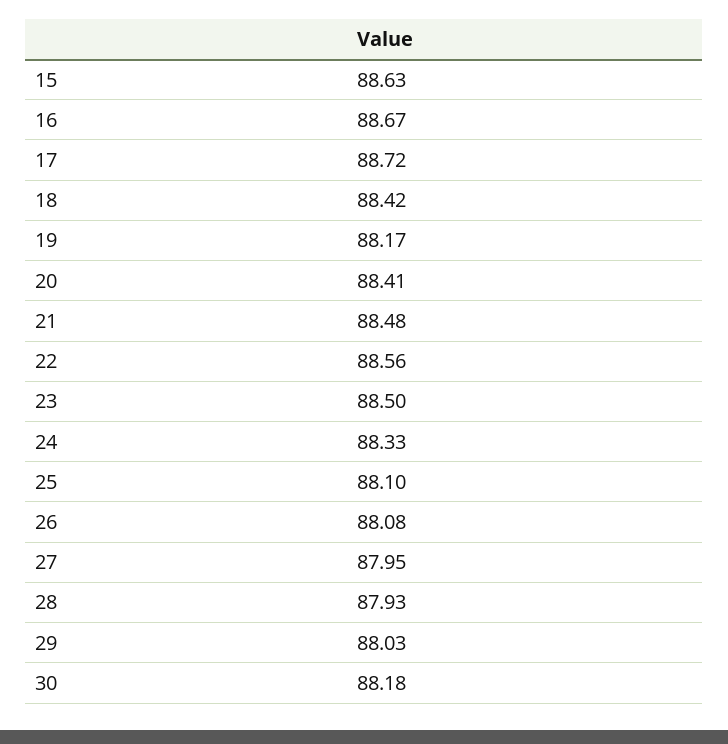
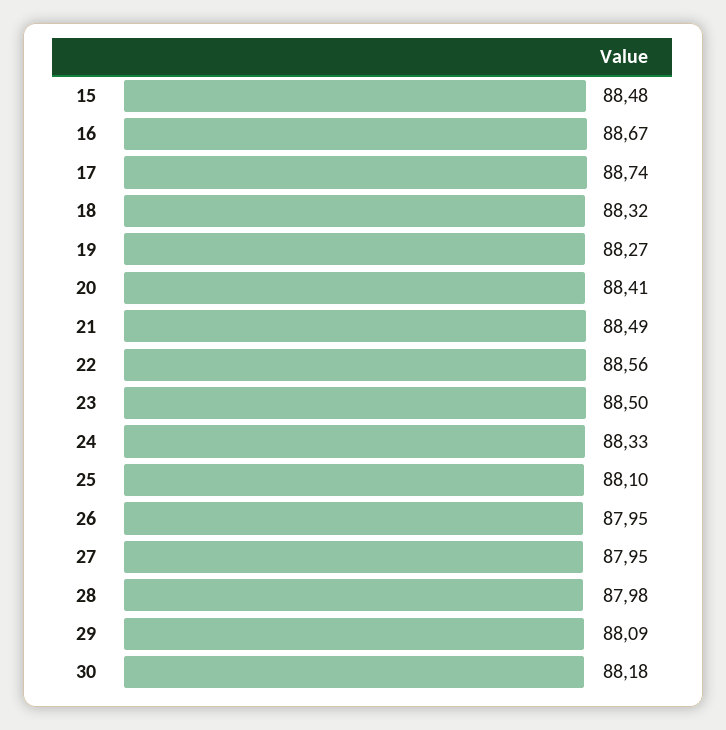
15: 88.63 -> 88.48
17: 88.72 -> 88.74
18: 88.42 -> 88.32
19: 88.17 -> 88.27
21: 88.48 -> 88.49
26: 88.08 -> 87.95
28: 87.93 -> 87.98
29: 88.03 -> 88.09

